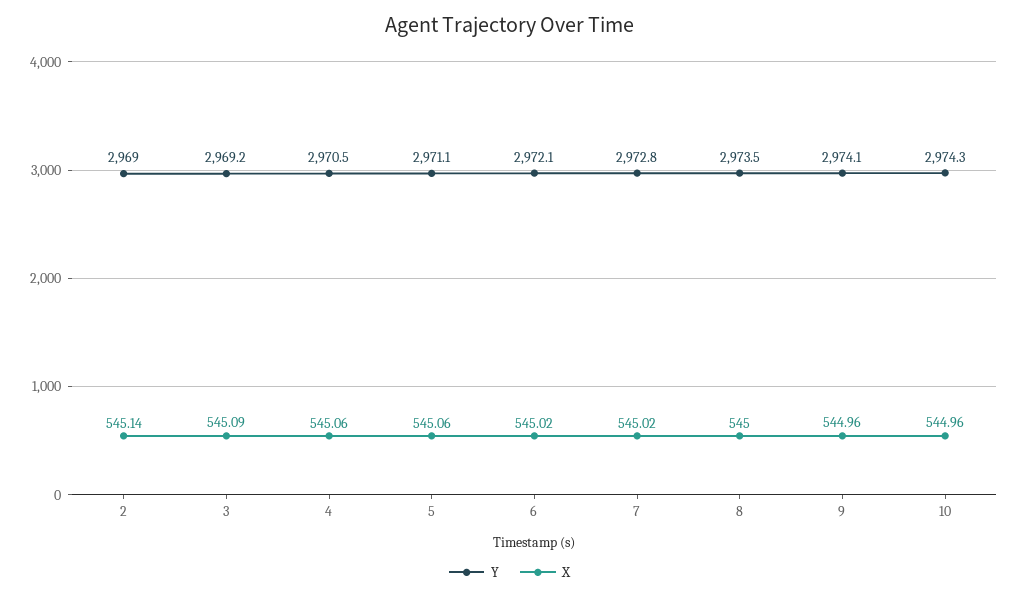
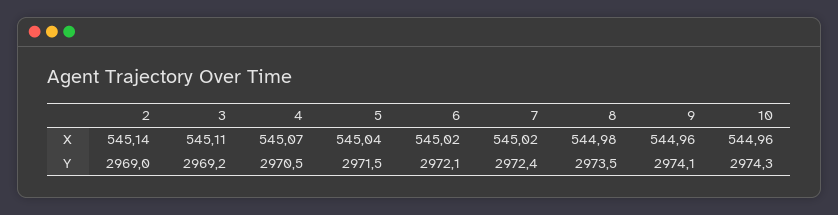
X, 3: 545.09 -> 545.11
X, 4: 545.06 -> 545.07
Y, 5: 2971.1 -> 2971.5
X, 5: 545.06 -> 545.04
Y, 7: 2972.8 -> 2972.4
X, 8: 545 -> 544.98

